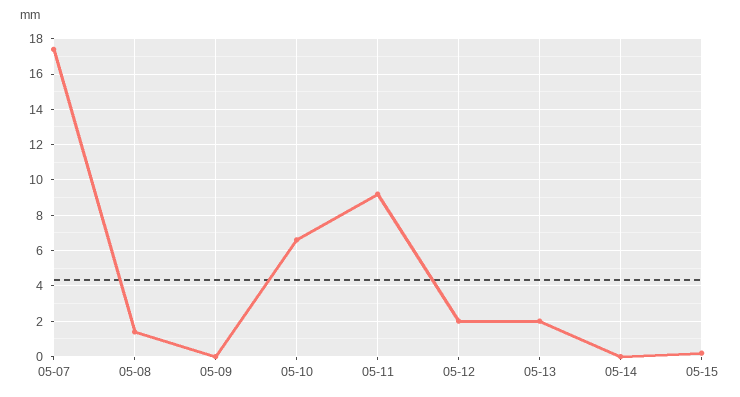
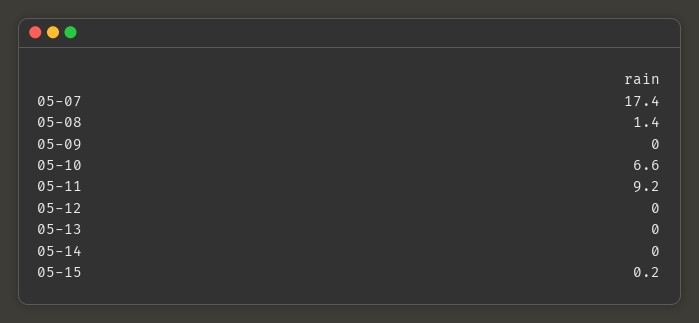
05-12: 2 -> 0
05-13: 2 -> 0

